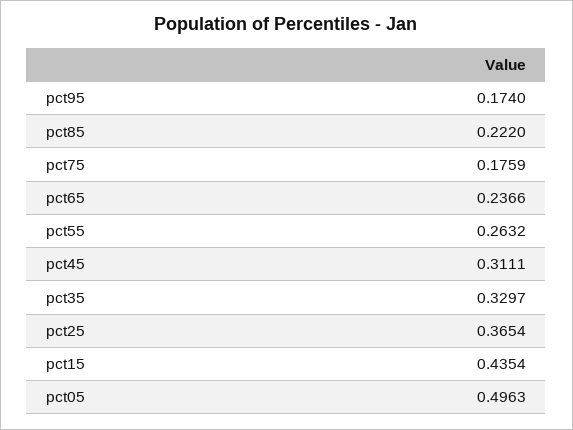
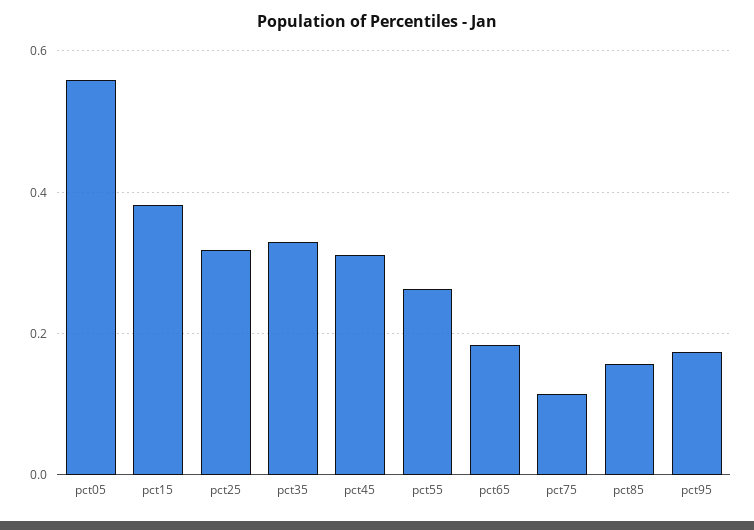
pct85: 0.222 -> 0.16
pct75: 0.1759 -> 0.12
pct65: 0.2366 -> 0.18
pct25: 0.3654 -> 0.32
pct15: 0.4354 -> 0.38
pct05: 0.4963 -> 0.56

